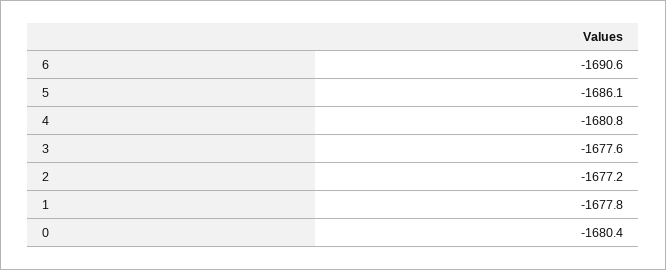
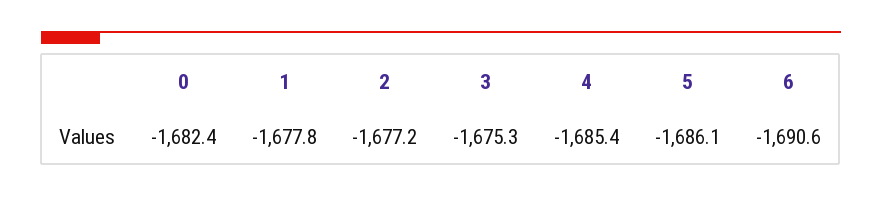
4: -1680.8 -> -1685.4
3: -1677.6 -> -1675.3
0: -1680.4 -> -1682.4

